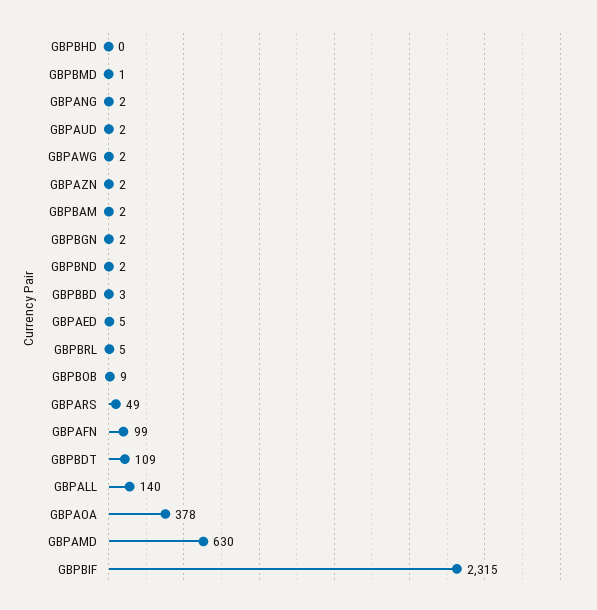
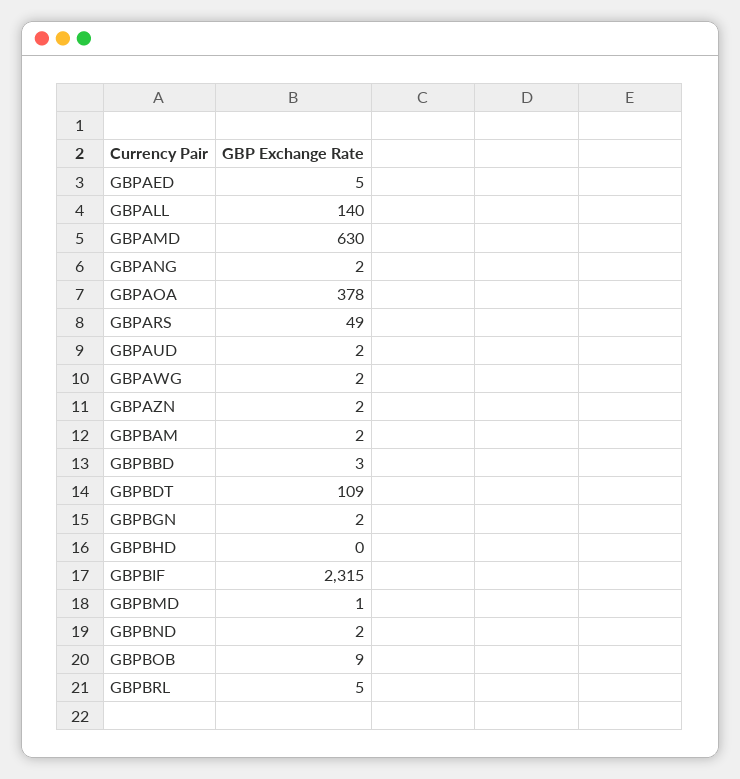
GBPAFN: 99 -> none

